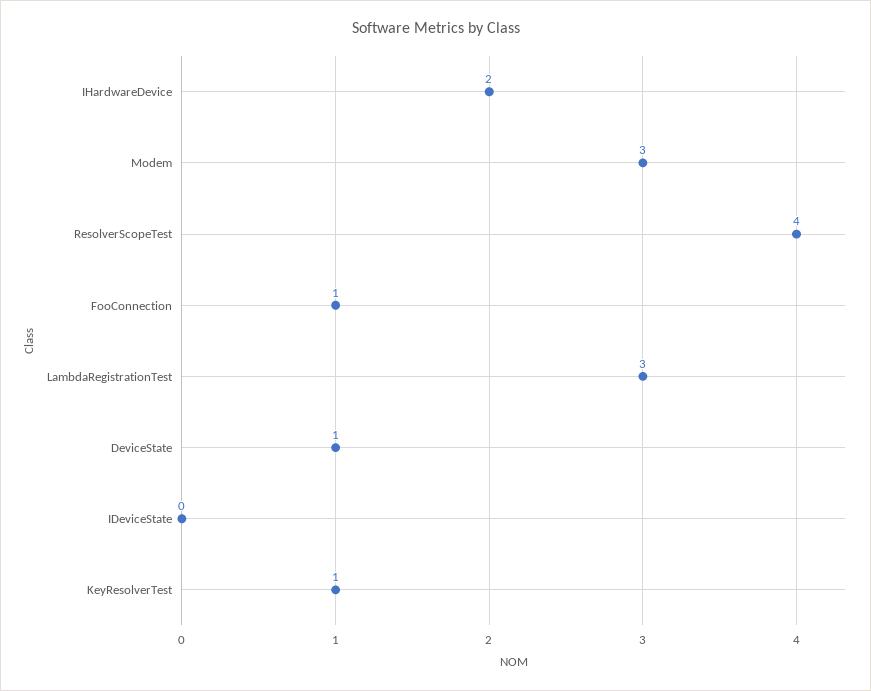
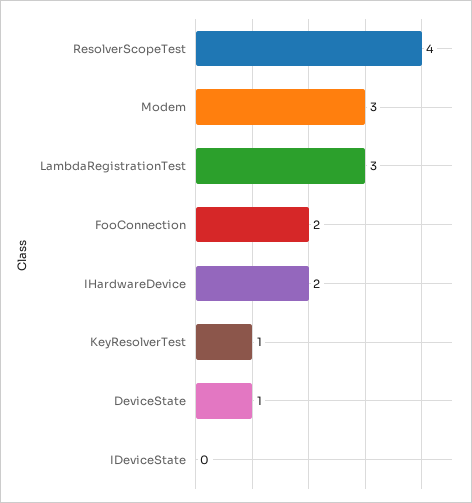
FooConnection: 1 -> 2

